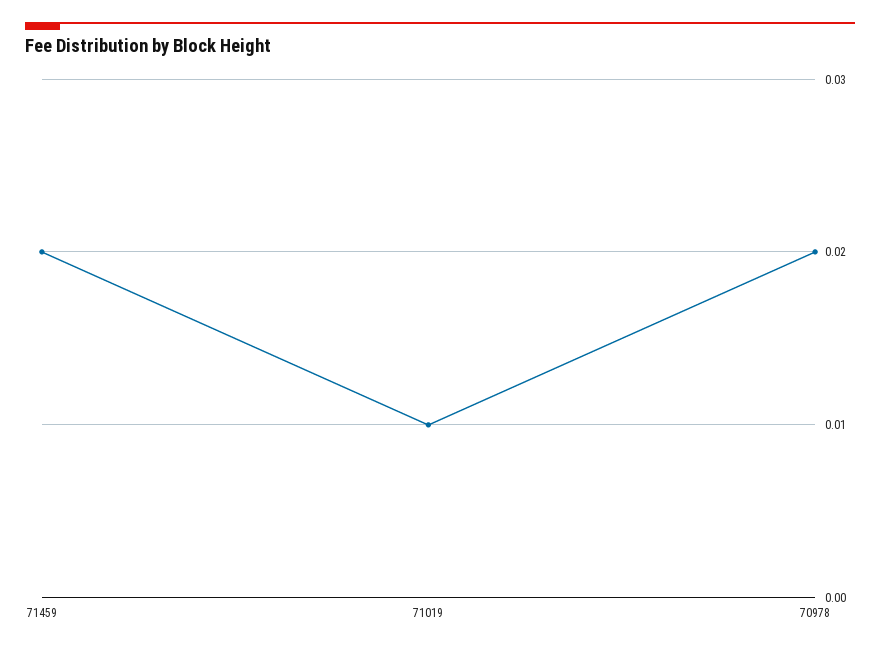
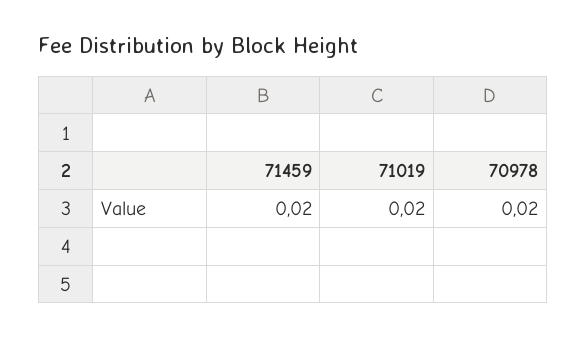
71019: 0.01 -> 0.02

